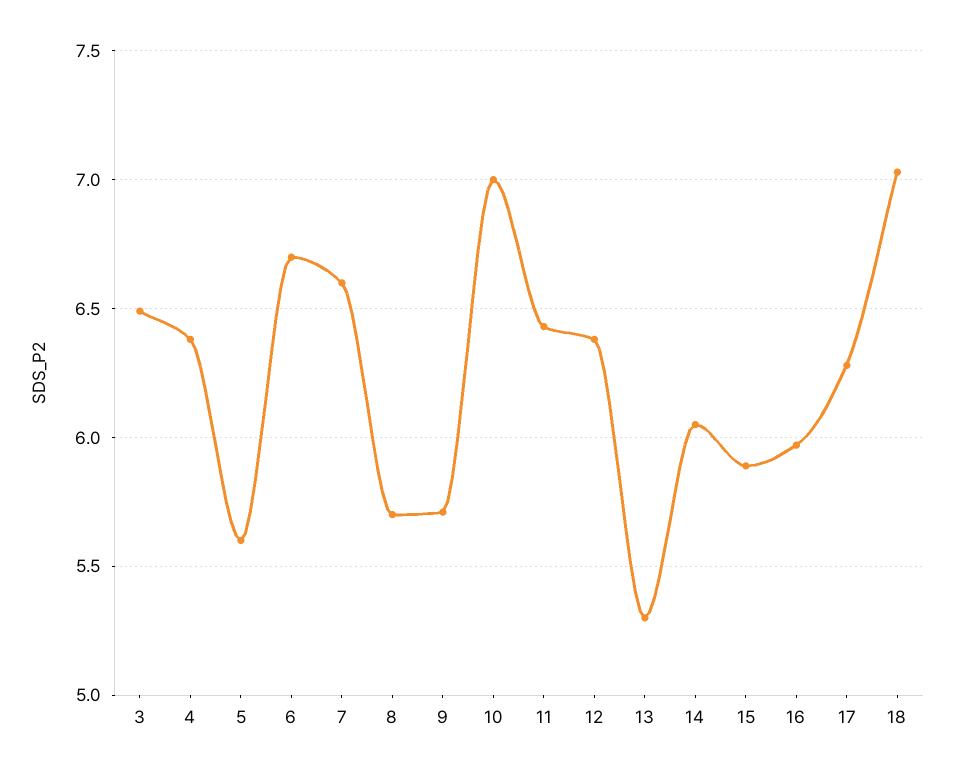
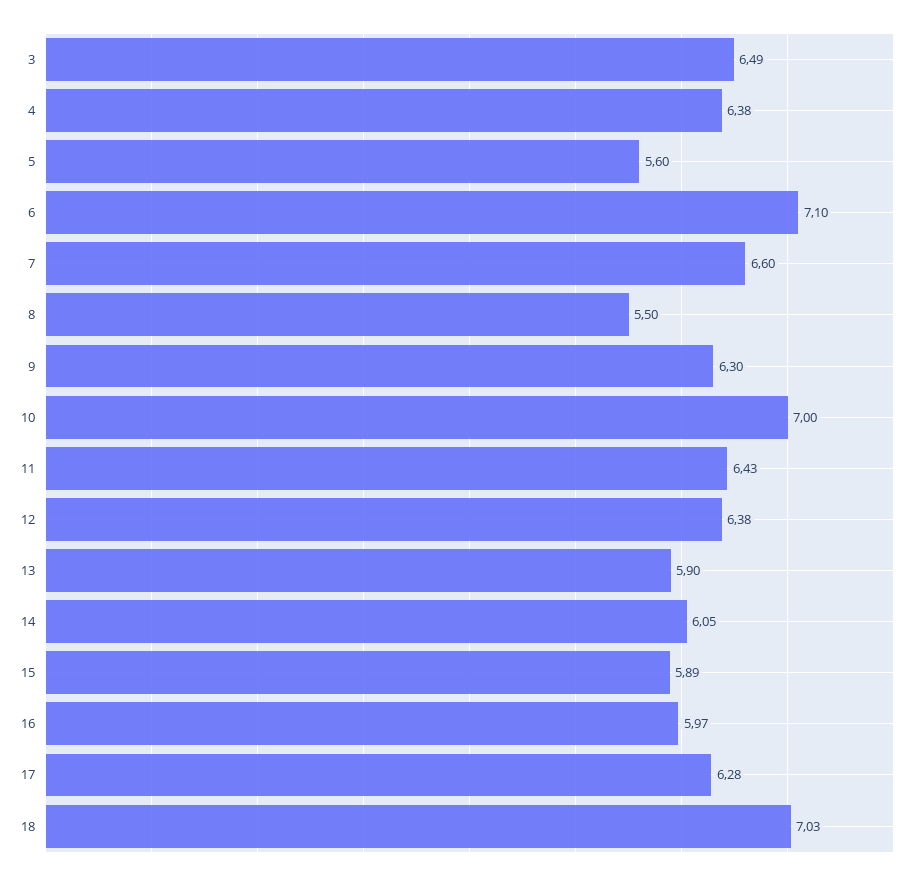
6: 6.7 -> 7.1
8: 5.7 -> 5.5
9: 5.7 -> 6.3
13: 5.3 -> 5.9

